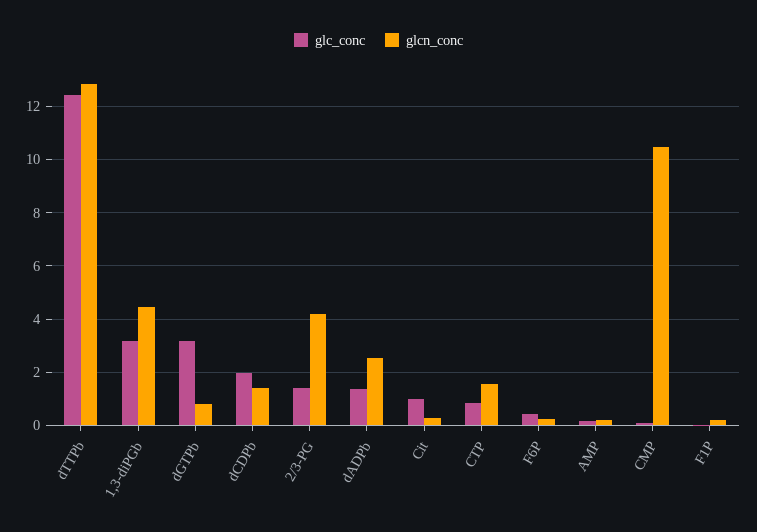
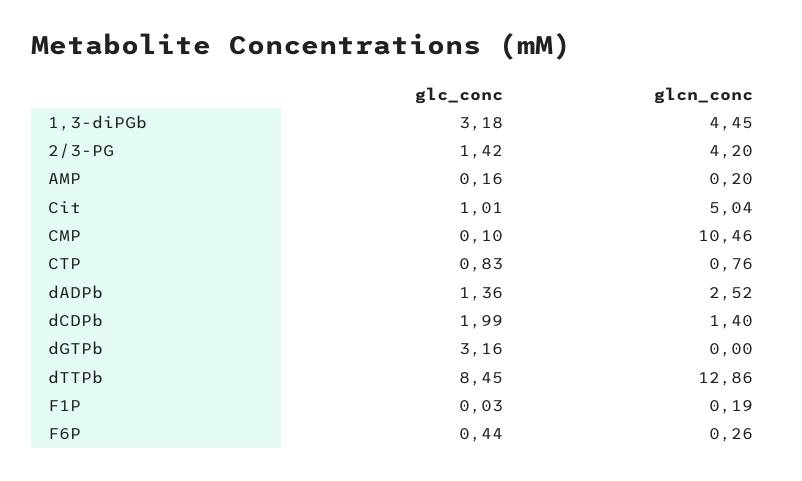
glc_conc, dTTPb: 12.5 -> 8.45
glcn_conc, dGTPb: 0.75 -> 0
glcn_conc, Cit: 0.25 -> 5.04
glcn_conc, CTP: 1.5 -> 0.76

